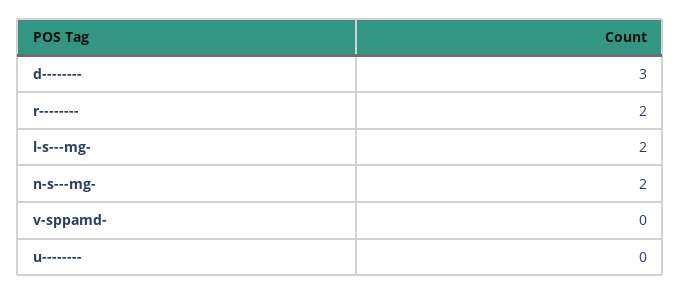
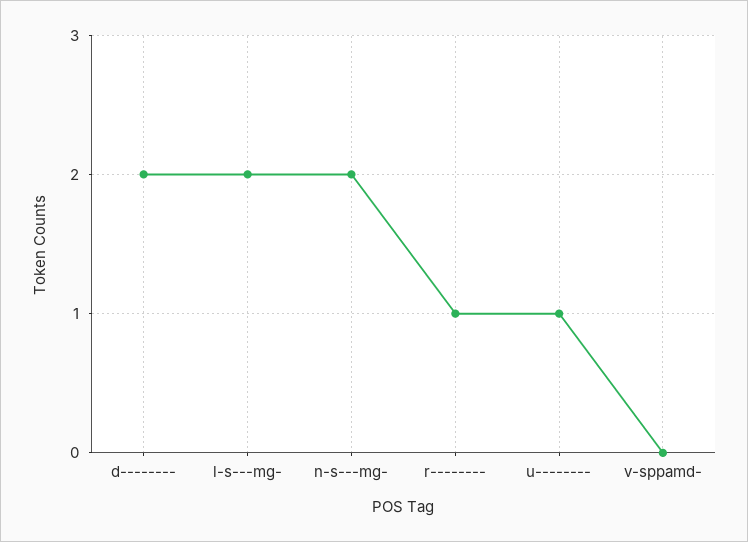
d--------: 3 -> 2
r--------: 2 -> 1
u--------: 0 -> 1

